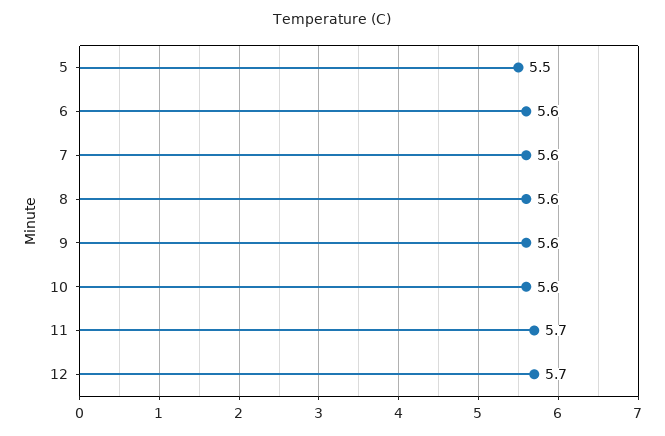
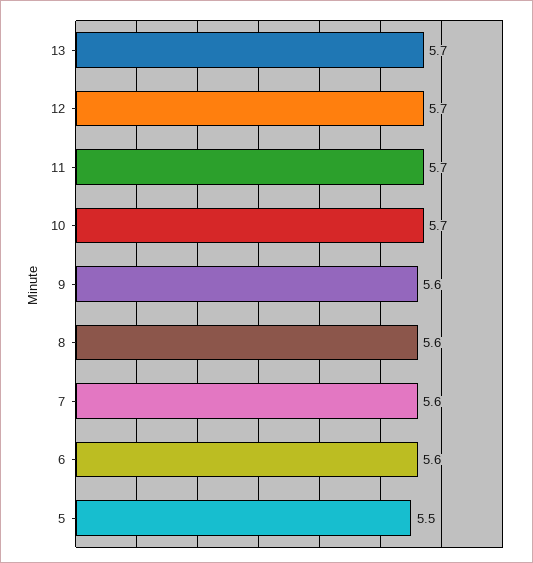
10: 5.6 -> 5.7
13: none -> 5.7

